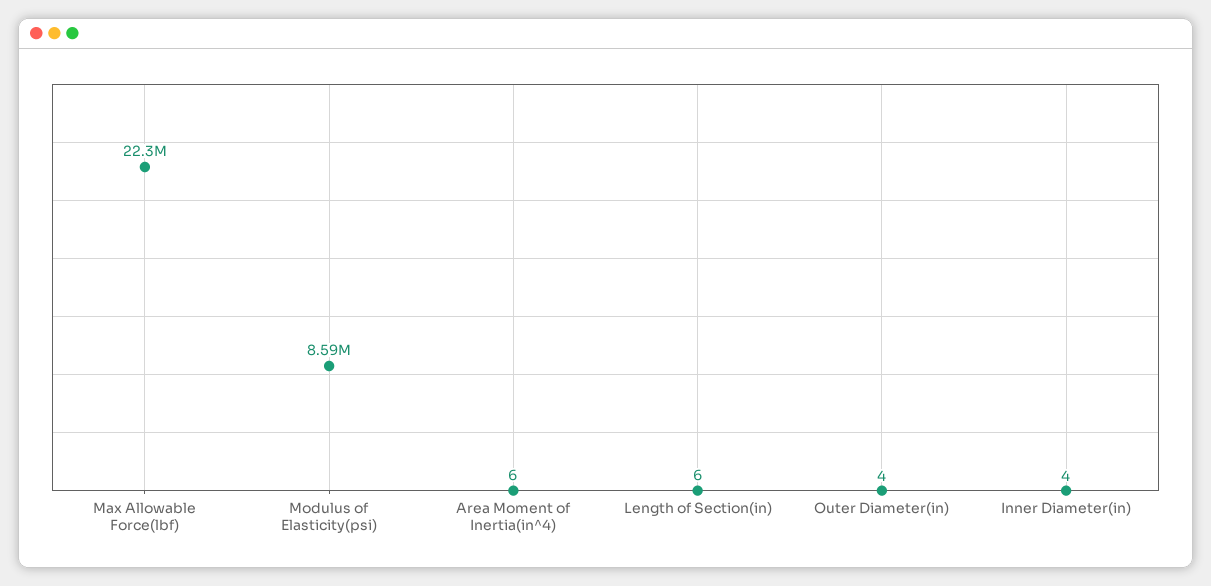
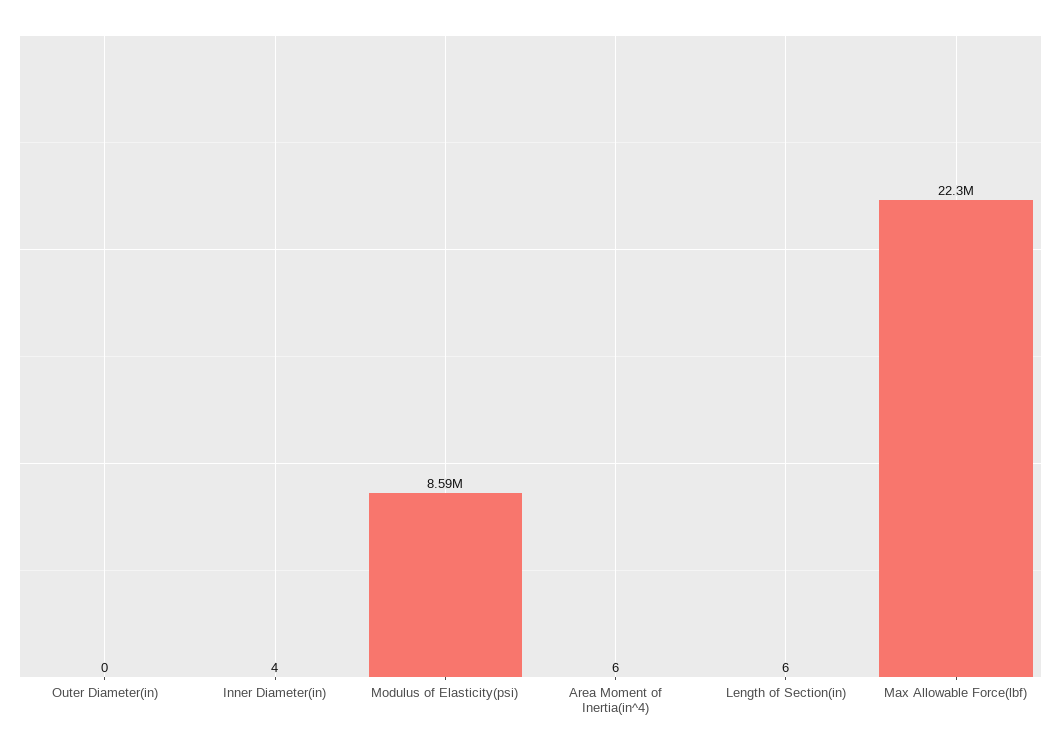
Outer Diameter(in): 4 -> 0

